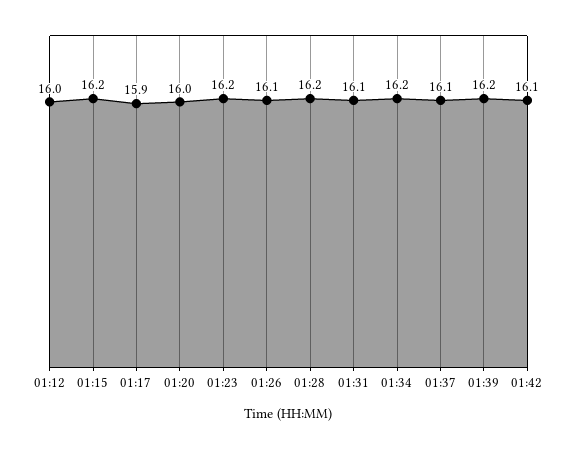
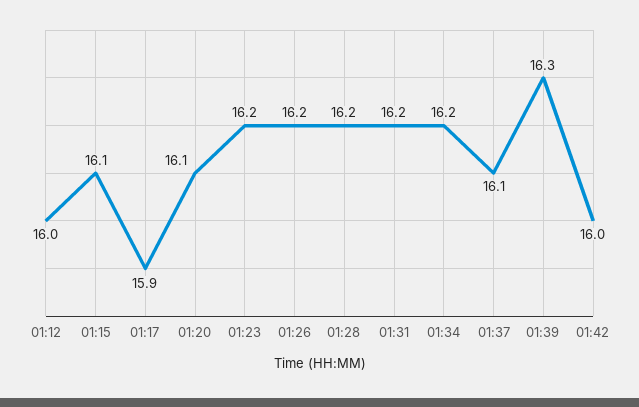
01:15: 16.2 -> 16.1
01:20: 16 -> 16.1
01:26: 16.1 -> 16.2
01:31: 16.1 -> 16.2
01:39: 16.2 -> 16.3
01:42: 16.1 -> 16

